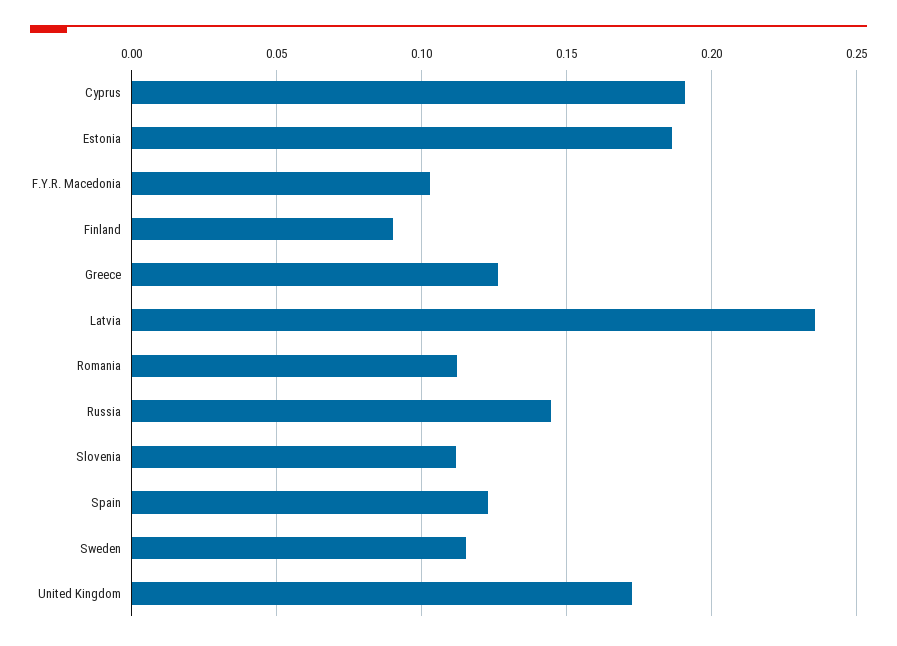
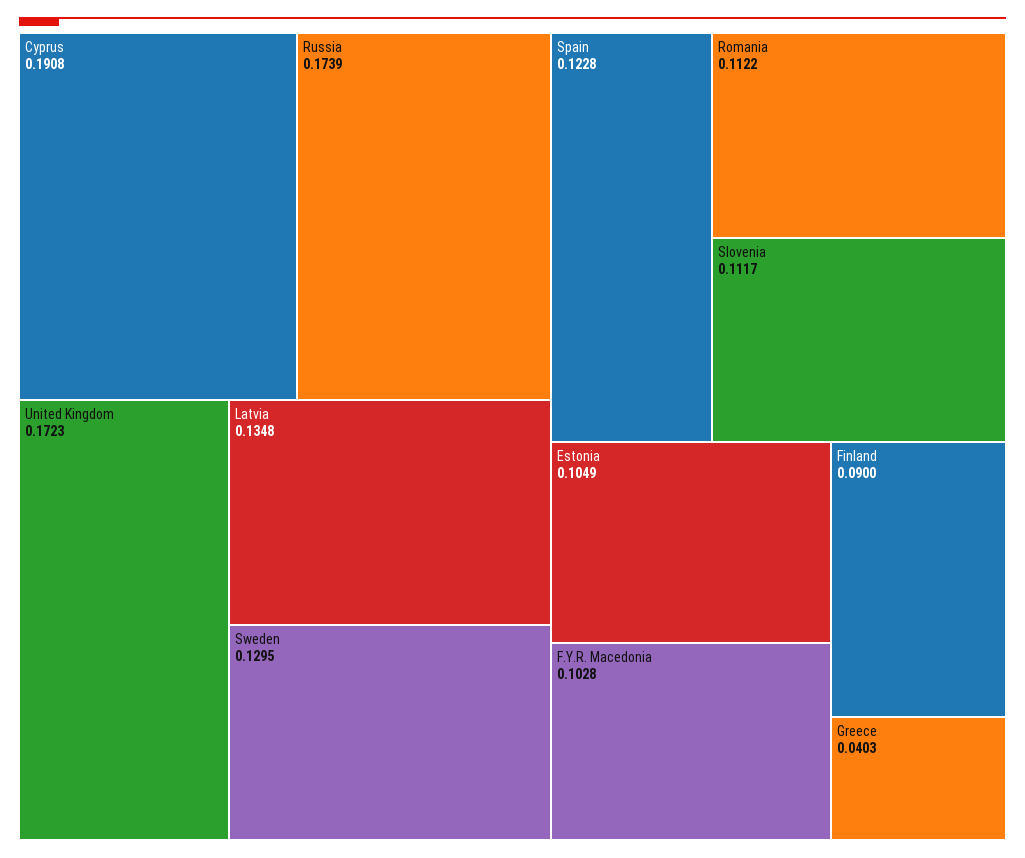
Estonia: 0.185 -> 0.1049
Greece: 0.125 -> 0.0403
Latvia: 0.235 -> 0.1348
Russia: 0.145 -> 0.1739
Sweden: 0.115 -> 0.1295

